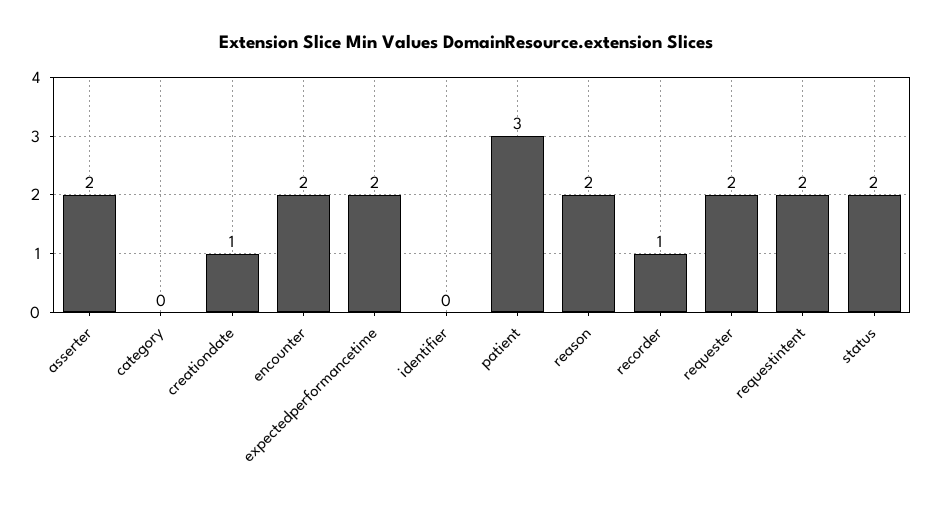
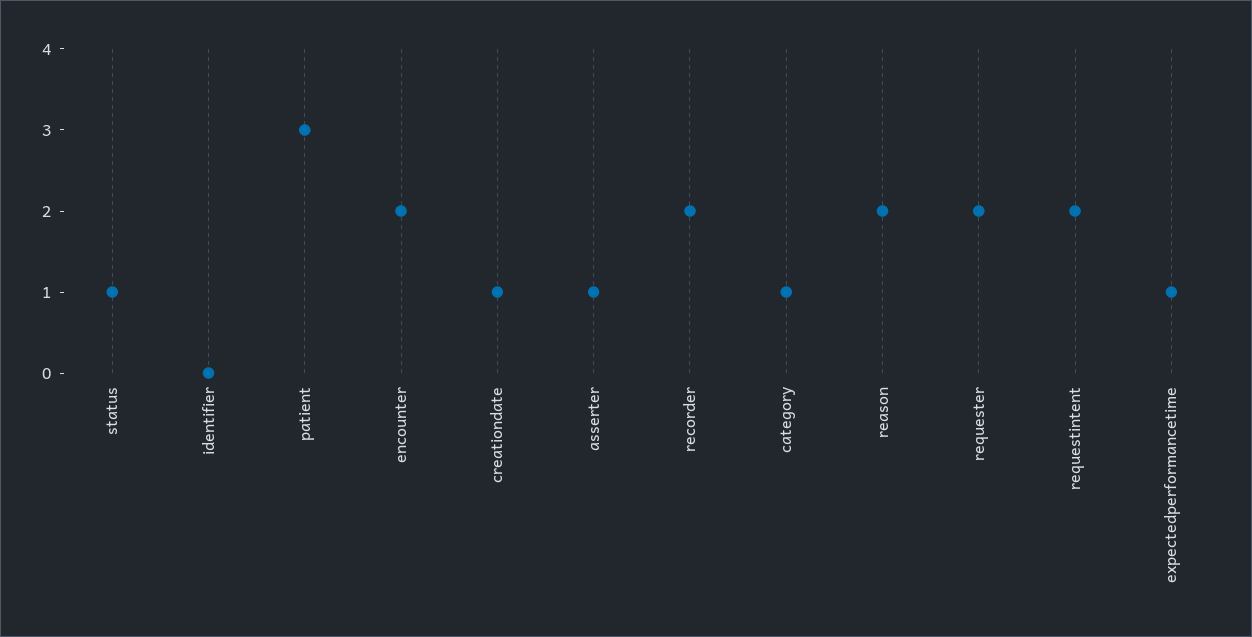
asserter: 2 -> 1
category: 0 -> 1
expectedperformancetime: 2 -> 1
recorder: 1 -> 2
status: 2 -> 1

